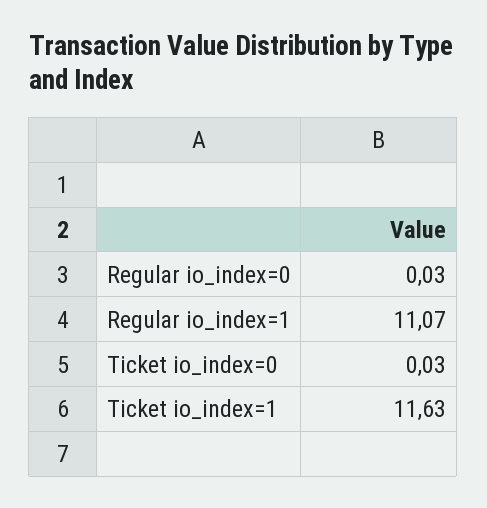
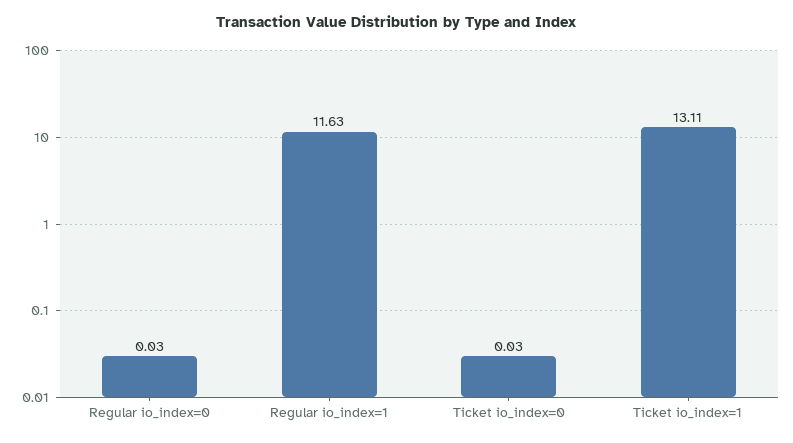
Regular io_index=1: 11.07 -> 11.63
Ticket io_index=1: 11.63 -> 13.11

